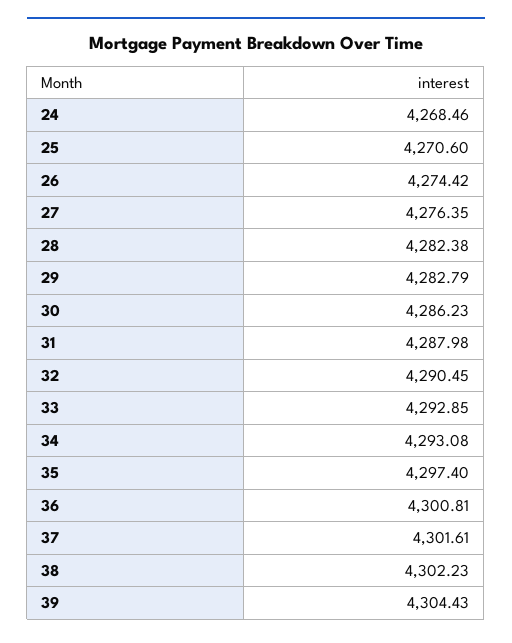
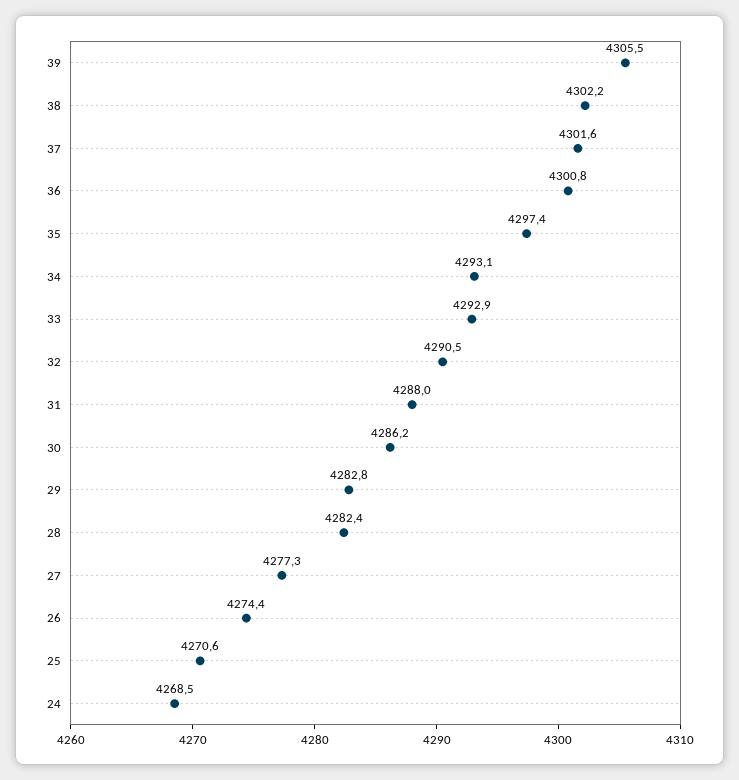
27: 4276.35 -> 4277.3
39: 4304.43 -> 4305.5

